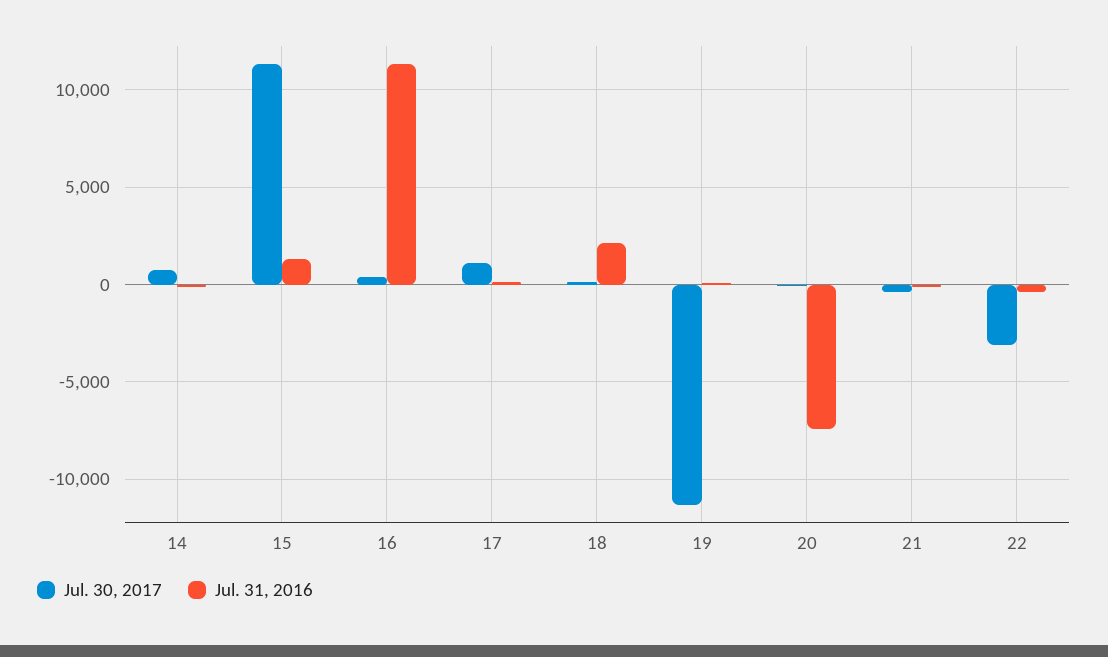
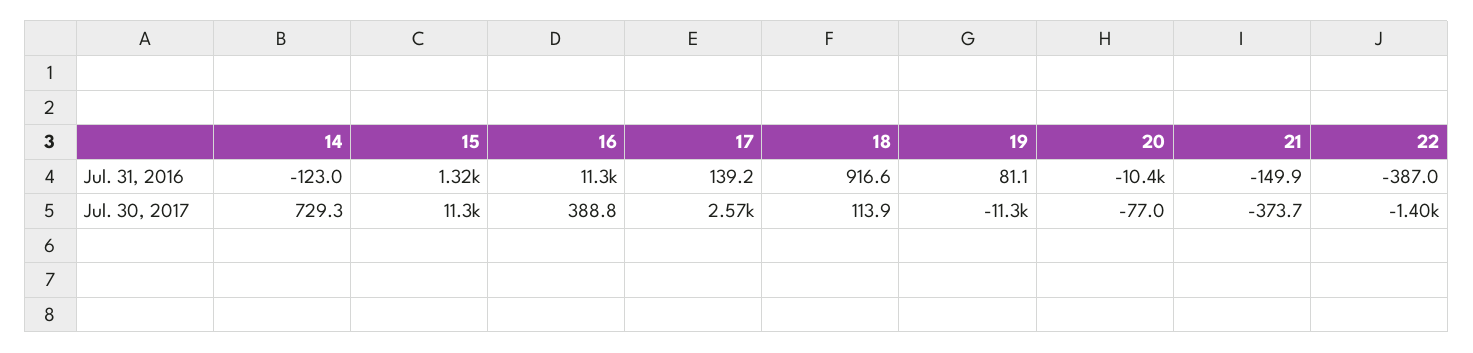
Jul. 30, 2017, 17: 1000 -> 2570
Jul. 31, 2016, 18: 2000 -> 916.6
Jul. 31, 2016, 20: -7500 -> -10400
Jul. 30, 2017, 22: -3000 -> -1400

